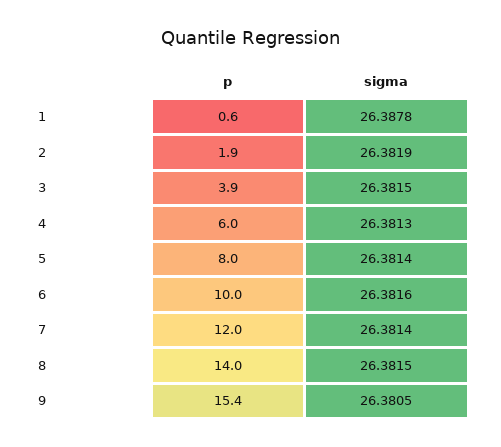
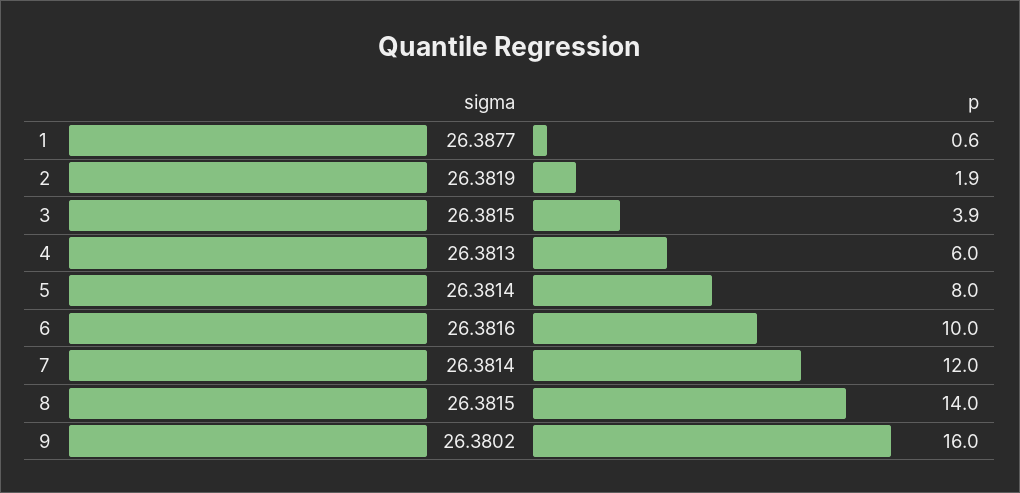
sigma, 1: 26.3878 -> 26.3877
p, 9: 15.4 -> 16
sigma, 9: 26.3805 -> 26.3802

